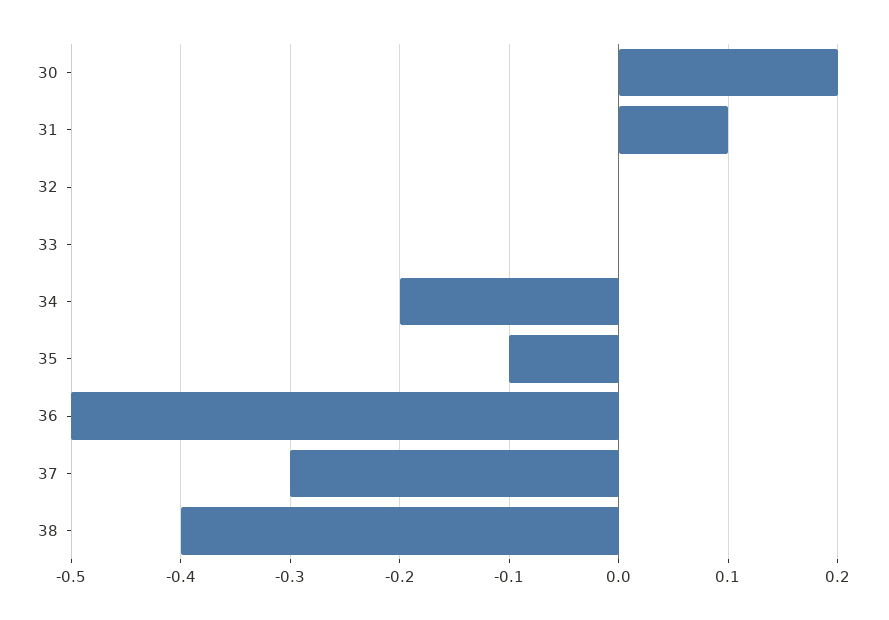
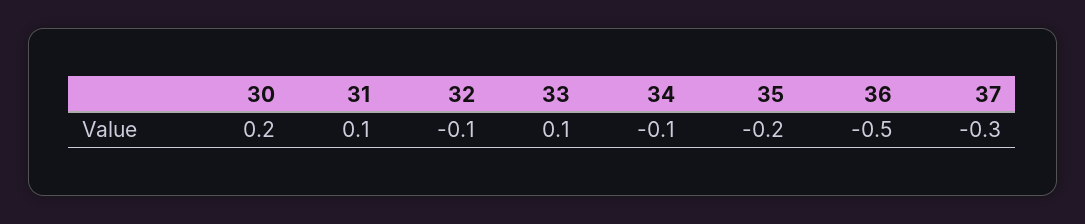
32: 0 -> -0.1
33: 0 -> 0.1
34: -0.2 -> -0.1
35: -0.1 -> -0.2
38: -0.4 -> none

